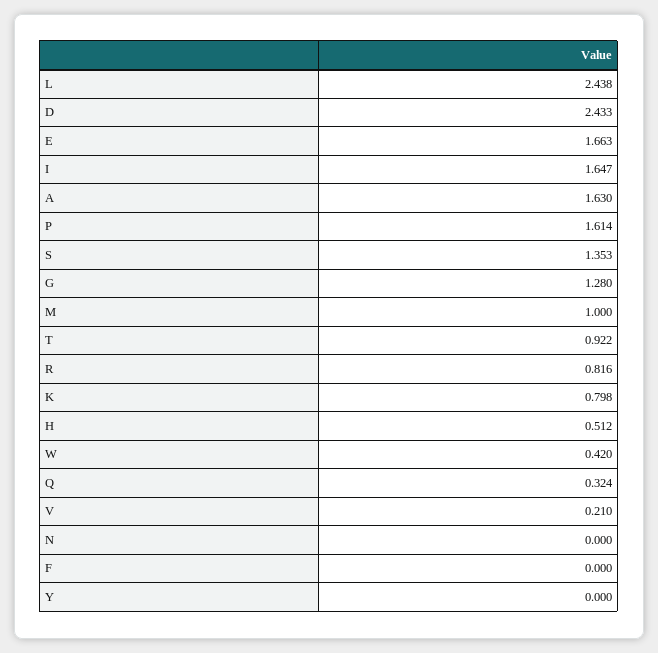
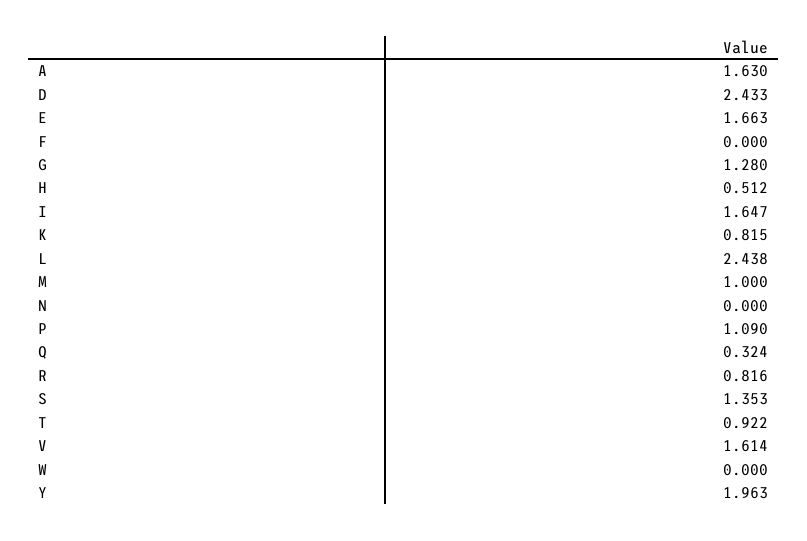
P: 1.614 -> 1.09
K: 0.798 -> 0.815
W: 0.42 -> 0
V: 0.21 -> 1.614
Y: 0 -> 1.963

